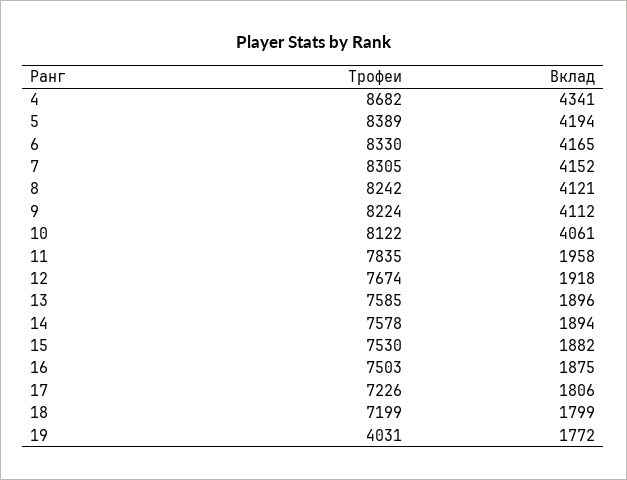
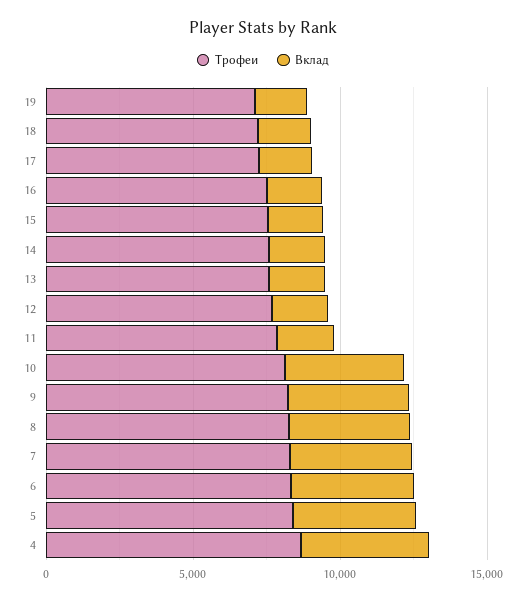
Трофеи, 19: 4031 -> 7000

